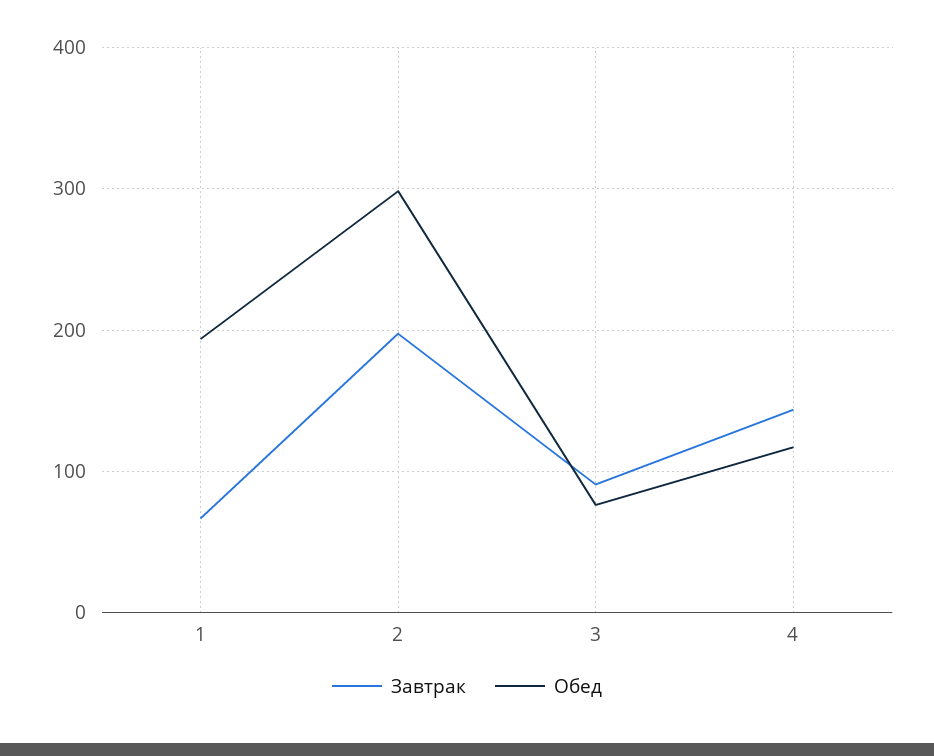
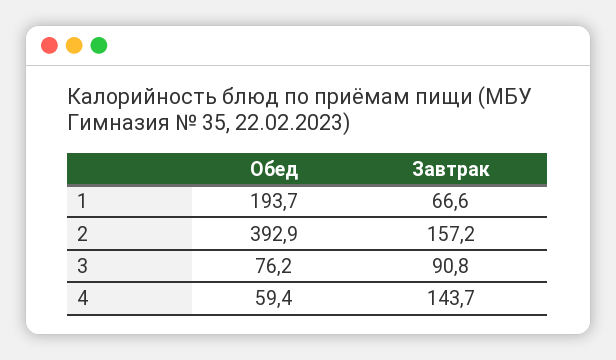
Завтрак, 2: 200 -> 157.2
Обед, 2: 300 -> 392.9
Обед, 4: 120 -> 59.4

